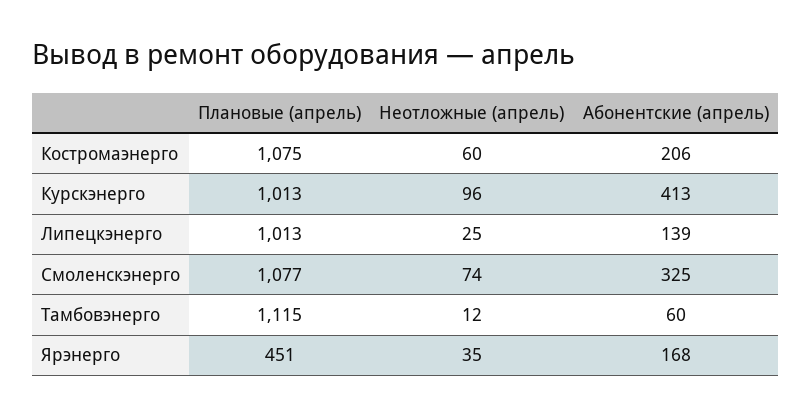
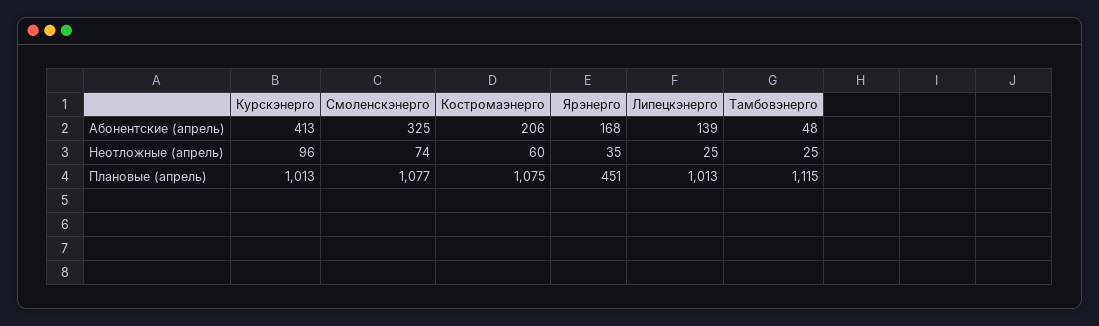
Неотложные (апрель), Тамбовэнерго: 12 -> 25
Абонентские (апрель), Тамбовэнерго: 60 -> 48

